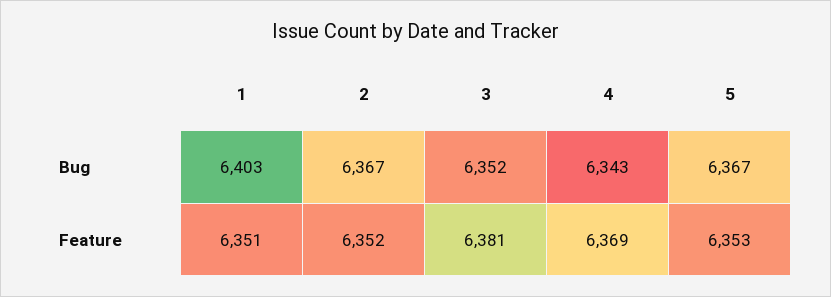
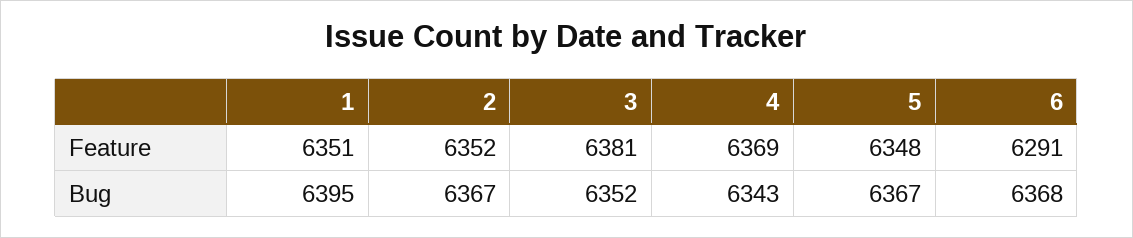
1, Bug: 6403 -> 6395
5, Feature: 6353 -> 6348
6, Feature: none -> 6291
6, Bug: none -> 6368

